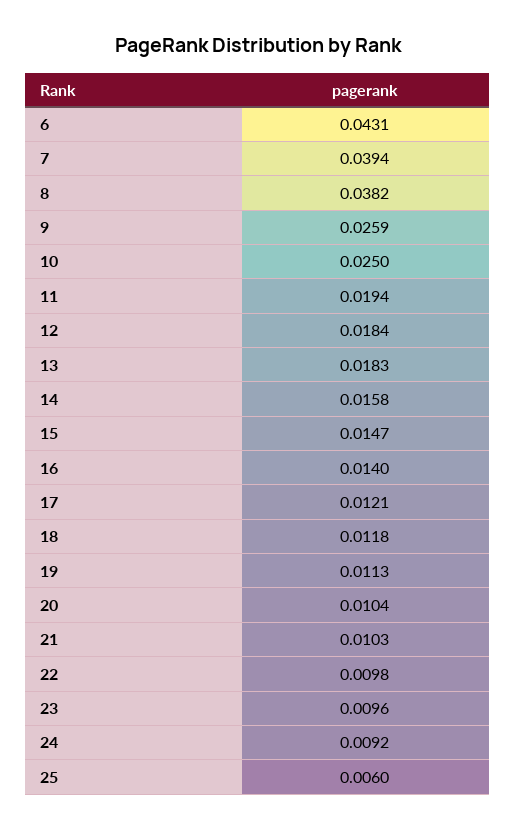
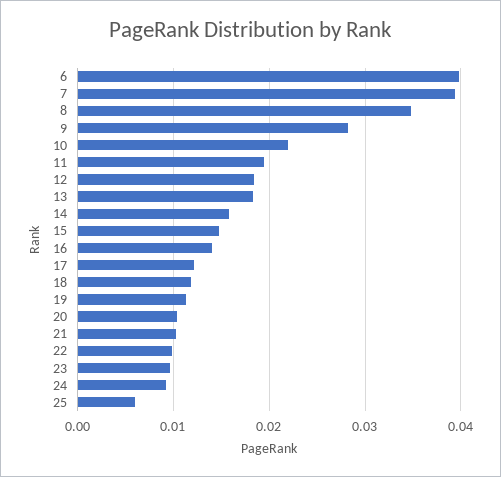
6: 0.0431 -> 0.04
8: 0.0382 -> 0.035
9: 0.0259 -> 0.028
10: 0.025 -> 0.022

